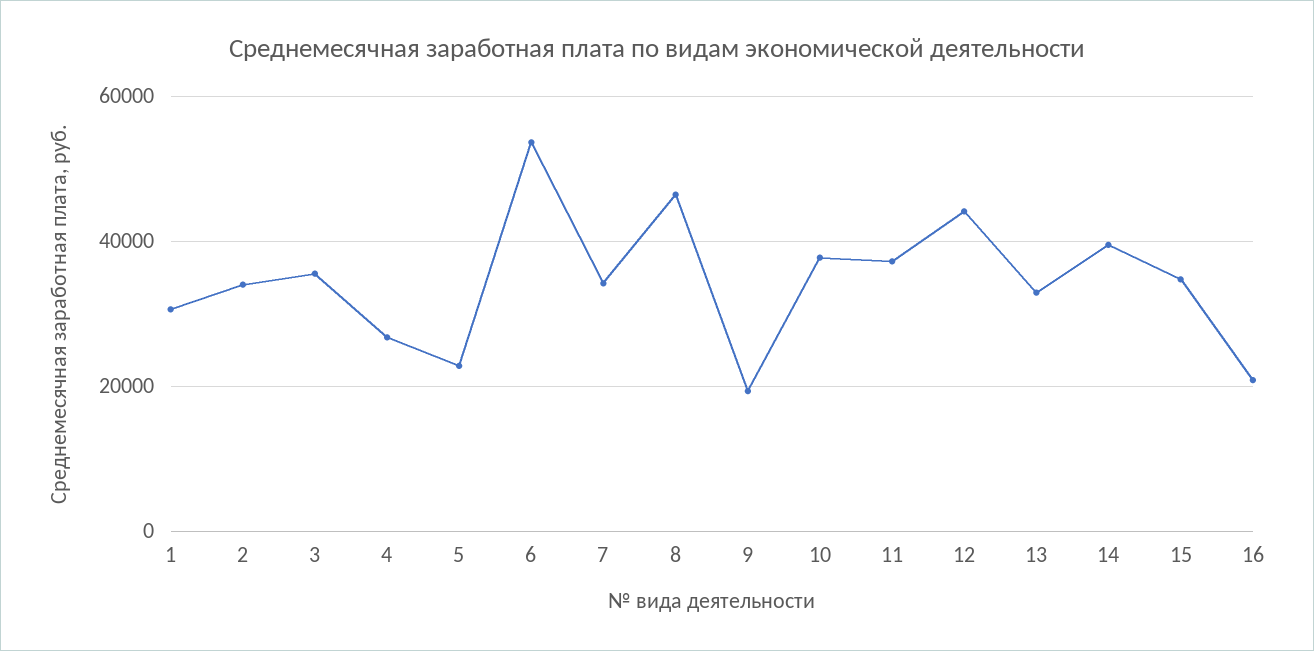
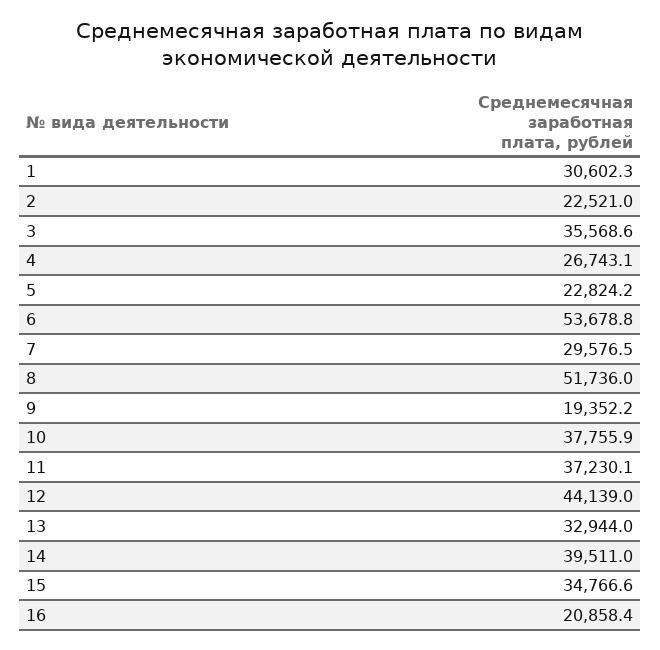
2: 34000 -> 22521
7: 34000 -> 29576.5
8: 46000 -> 51736

